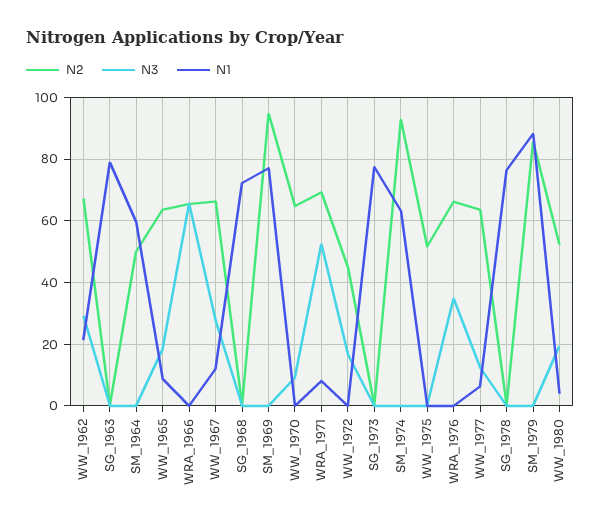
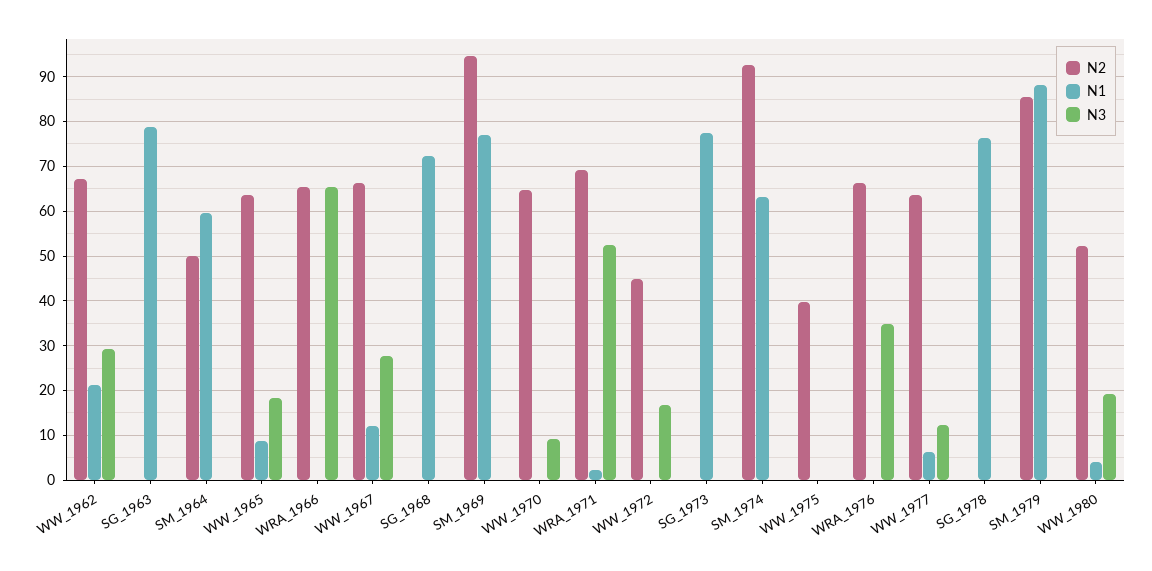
N1, WRA_1971: 8 -> 2
N2, WW_1975: 52 -> 40

